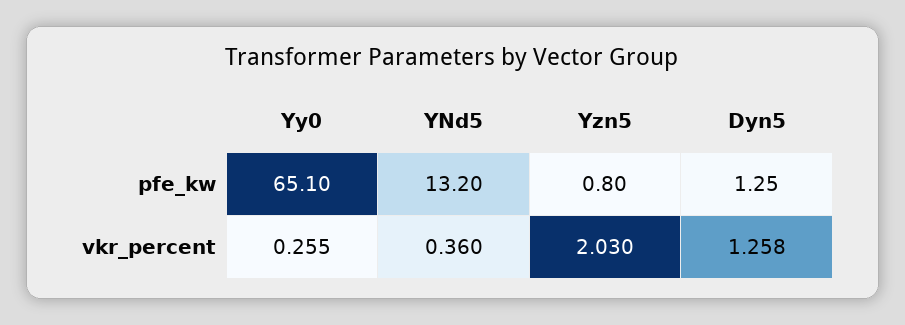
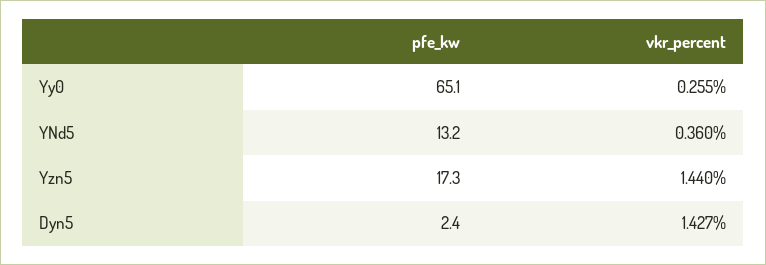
Yzn5, pfe_kw: 0.8 -> 17.3
Dyn5, pfe_kw: 1.25 -> 2.4
Yzn5, vkr_percent: 2.03 -> 1.44
Dyn5, vkr_percent: 1.258 -> 1.427

